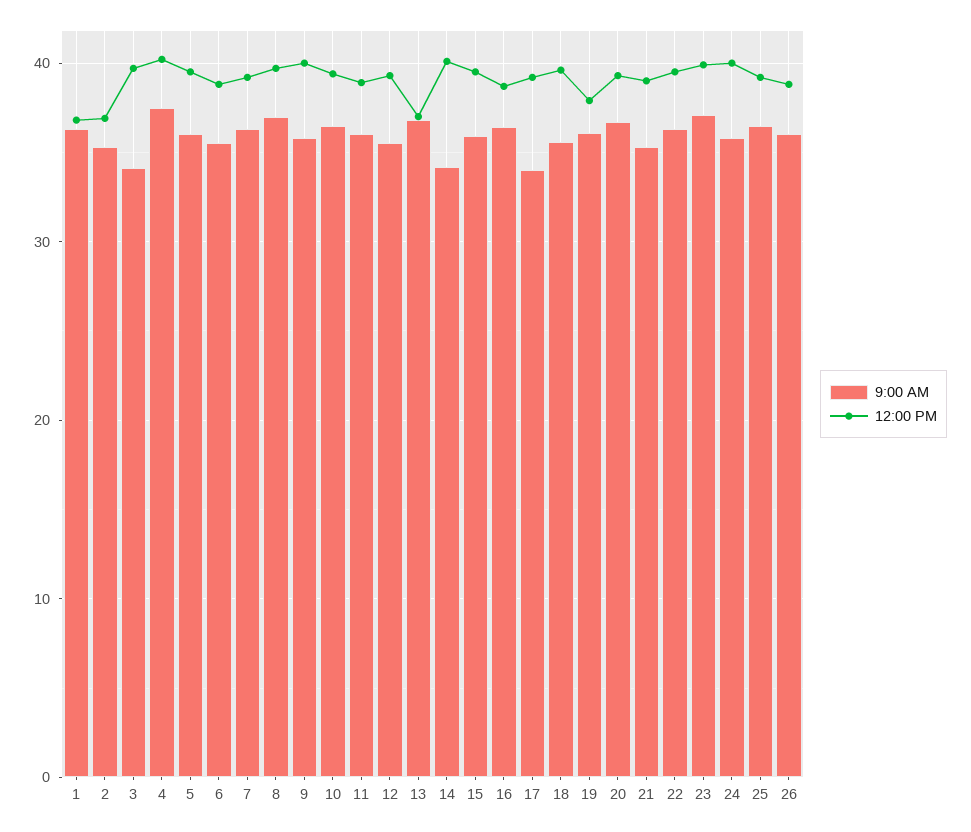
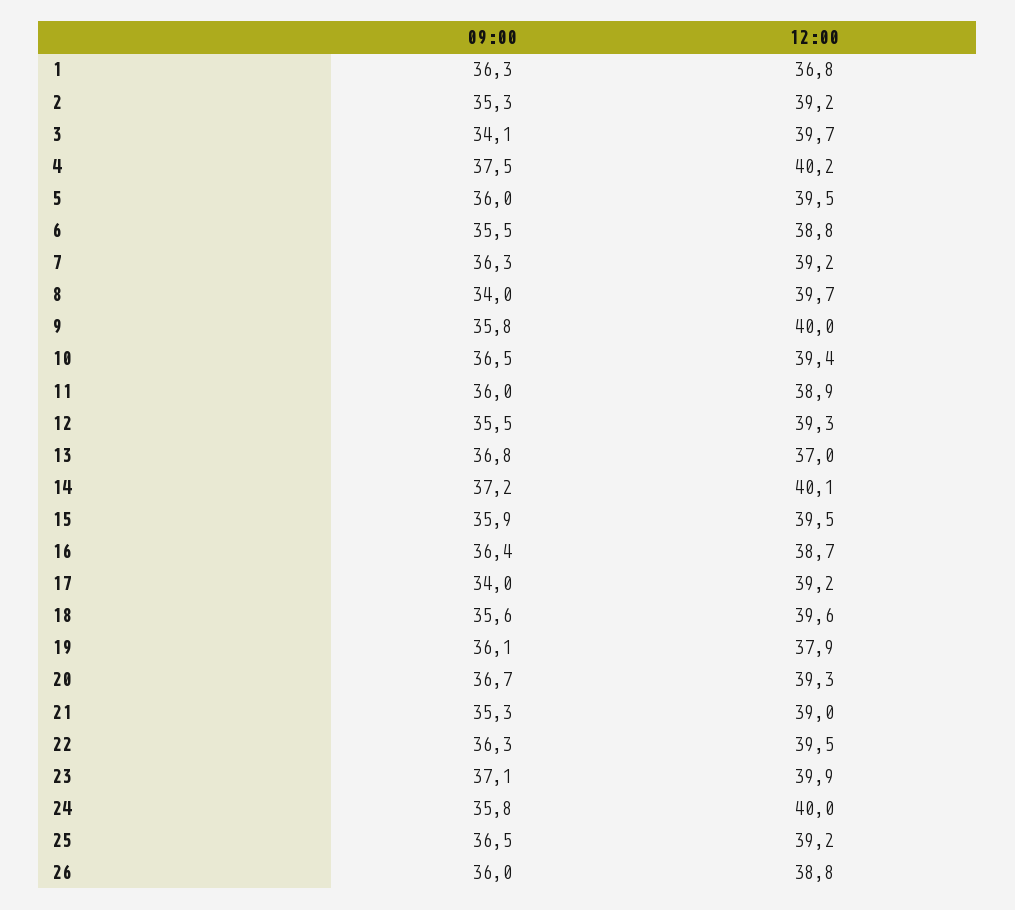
12:00 PM, 2: 37 -> 39.2
9:00 AM, 8: 37 -> 34
9:00 AM, 14: 34 -> 37.2

